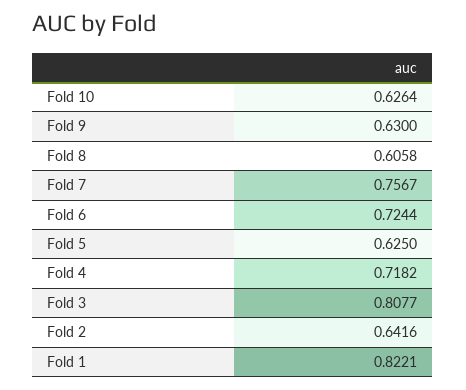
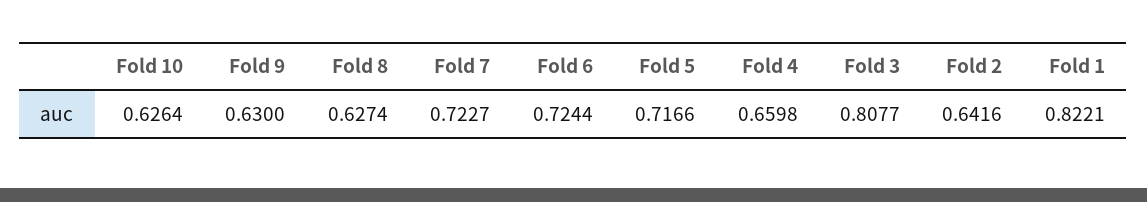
Fold 8: 0.6058 -> 0.6274
Fold 7: 0.7567 -> 0.7227
Fold 5: 0.625 -> 0.7166
Fold 4: 0.7182 -> 0.6598

